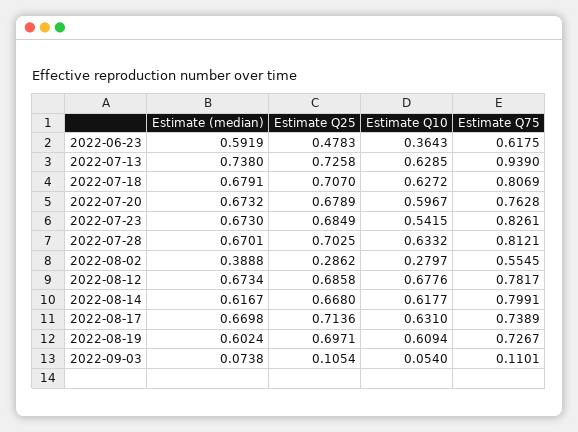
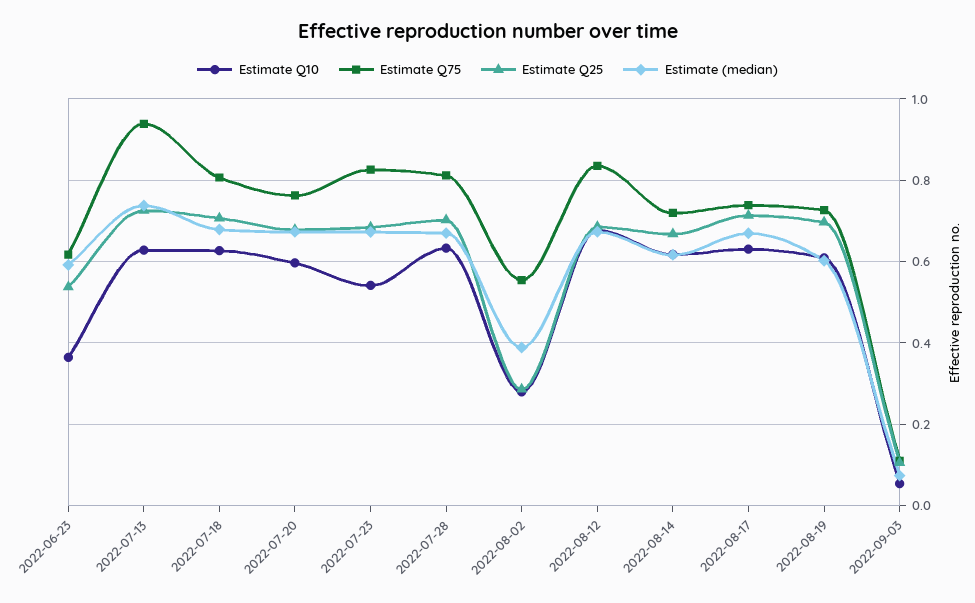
Estimate Q25, 2022-06-23: 0.4783 -> 0.54
Estimate Q75, 2022-08-12: 0.7817 -> 0.84
Estimate Q75, 2022-08-14: 0.7991 -> 0.72

